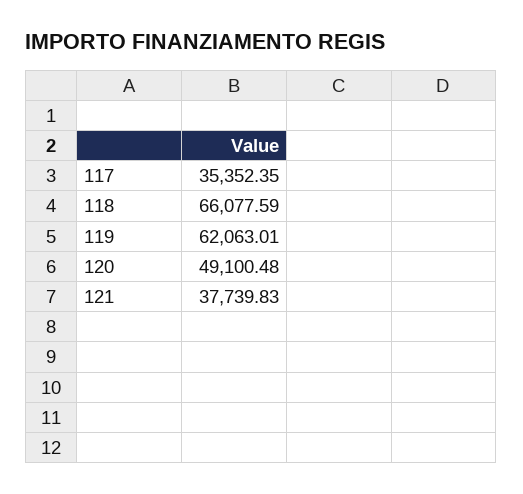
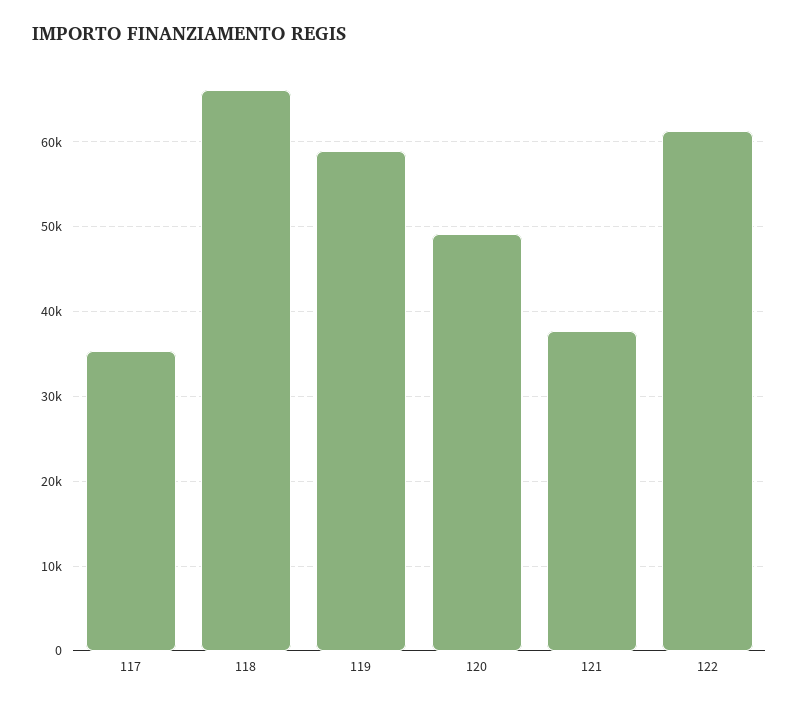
119: 62063.01 -> 59000
122: none -> 61000

